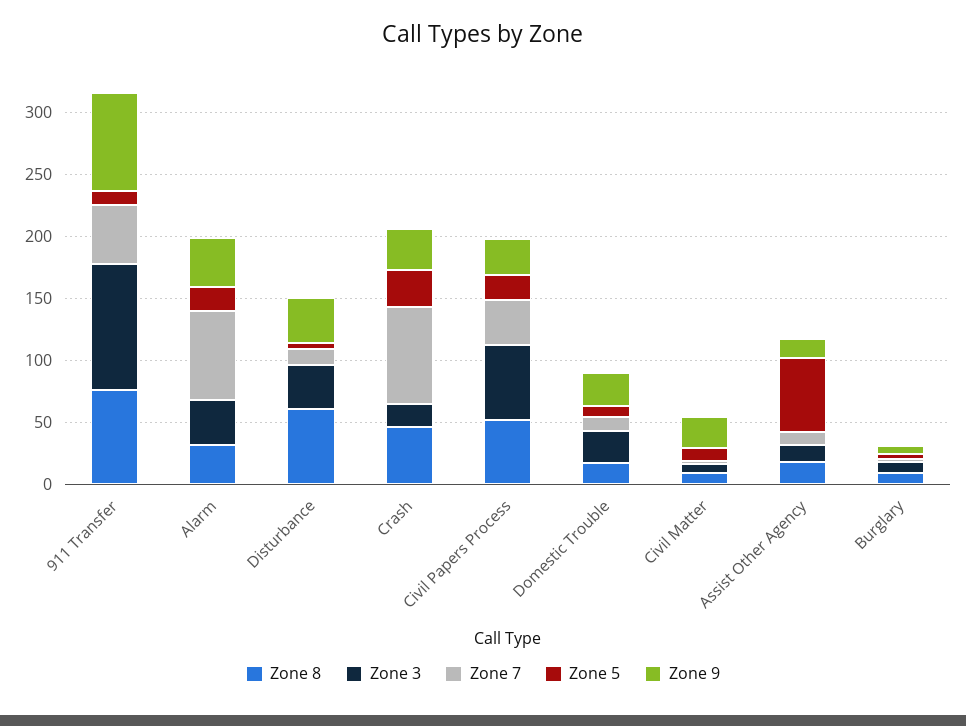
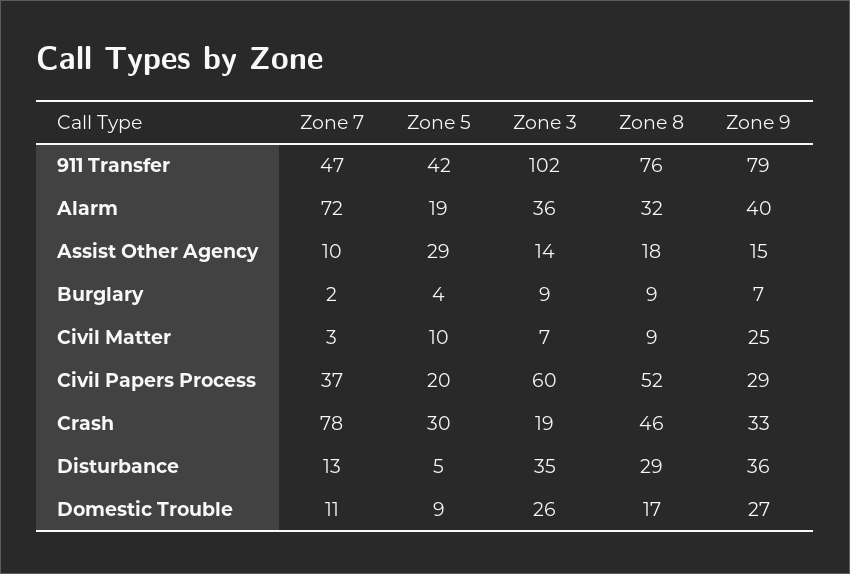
Zone 5, 911 Transfer: 10 -> 42
Zone 8, Disturbance: 60 -> 29
Zone 5, Assist Other Agency: 60 -> 29

